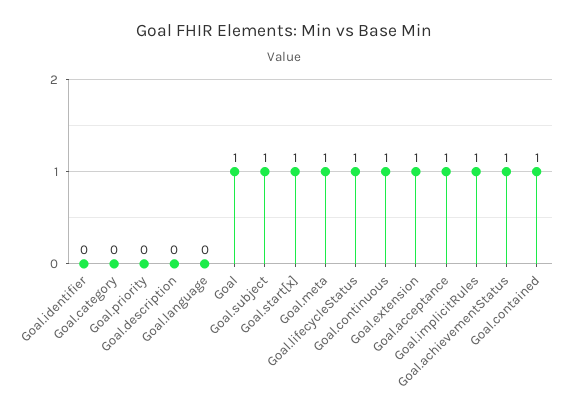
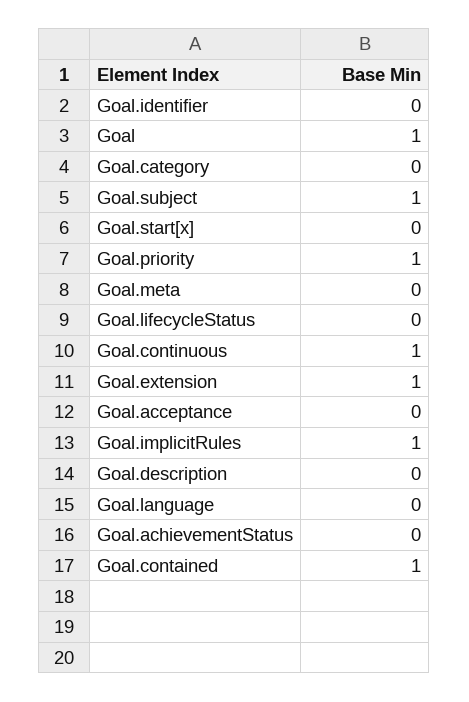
Goal.priority: 0 -> 1
Goal.start[x]: 1 -> 0
Goal.meta: 1 -> 0
Goal.lifecycleStatus: 1 -> 0
Goal.acceptance: 1 -> 0
Goal.achievementStatus: 1 -> 0

